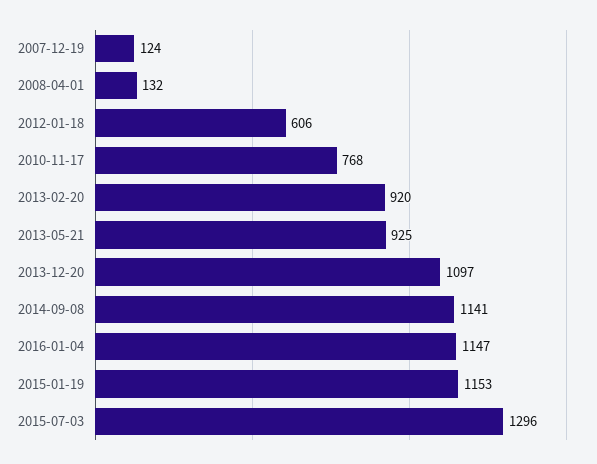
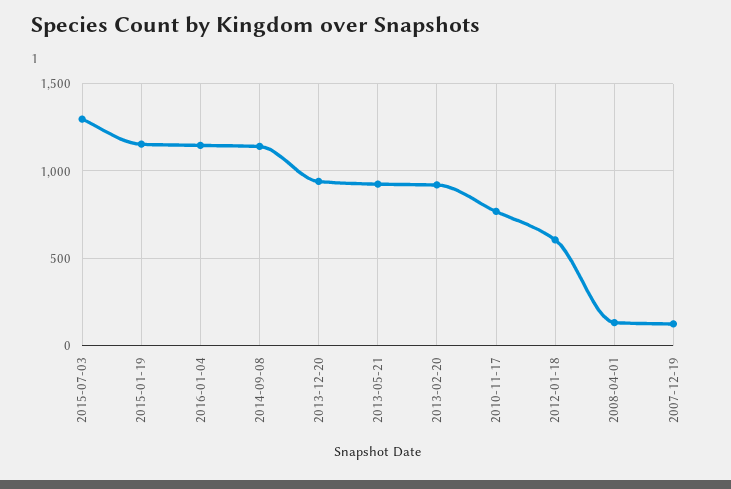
2013-12-20: 1097 -> 950

